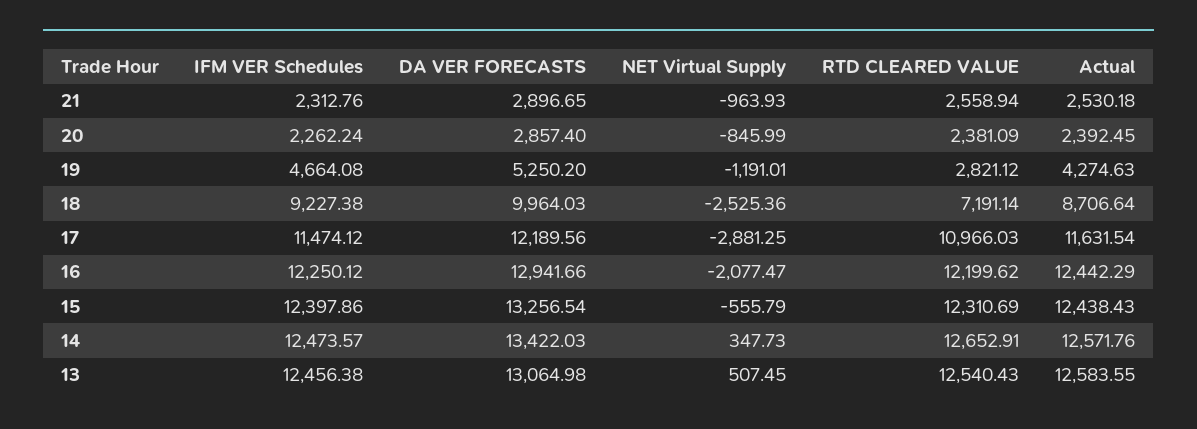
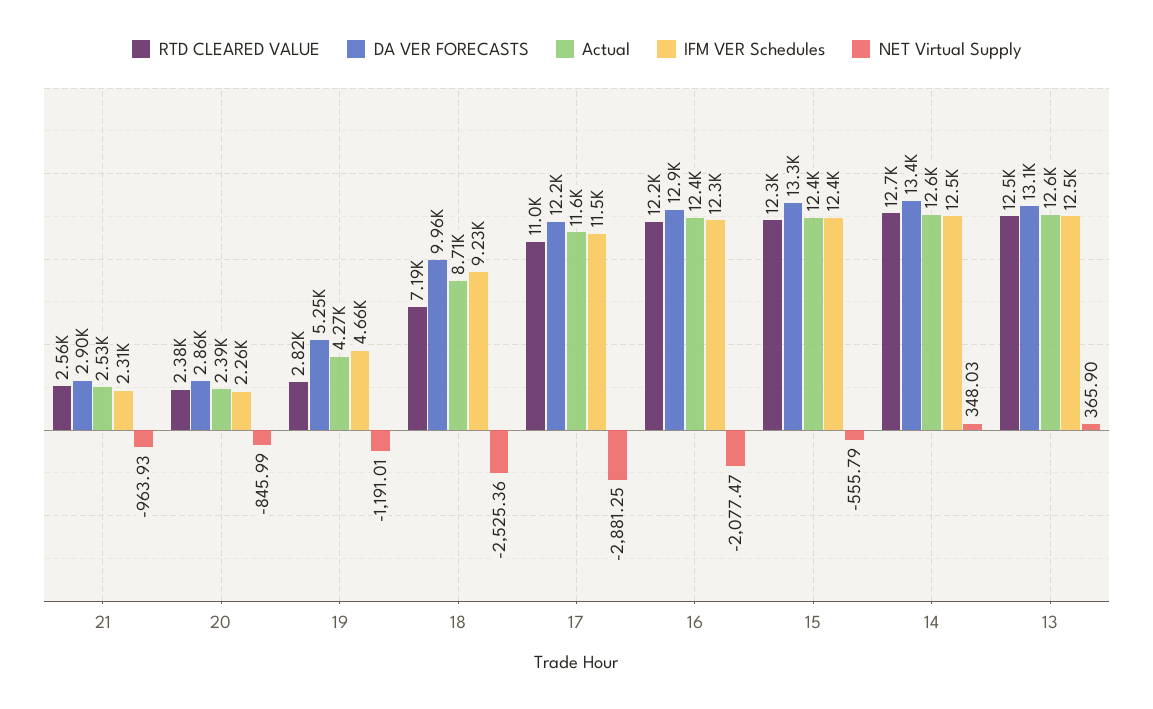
NET Virtual Supply, 14: 347.73 -> 348.03
NET Virtual Supply, 13: 507.45 -> 365.9

